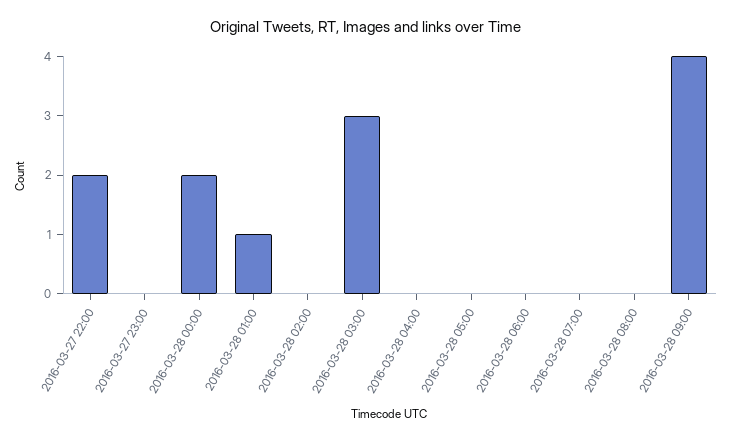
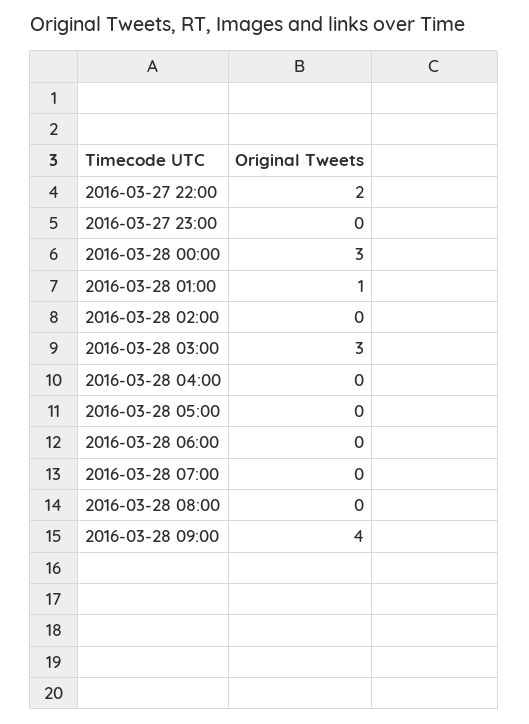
2016-03-28 00:00: 2 -> 3

